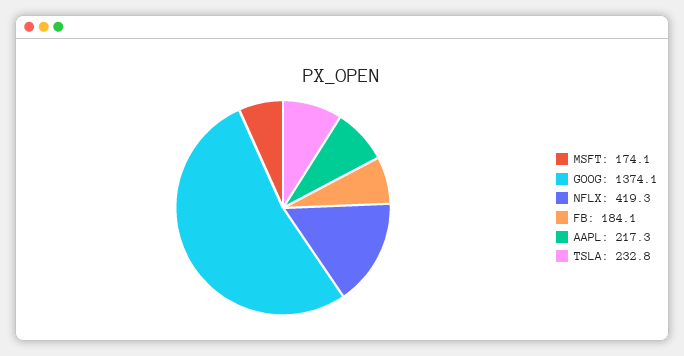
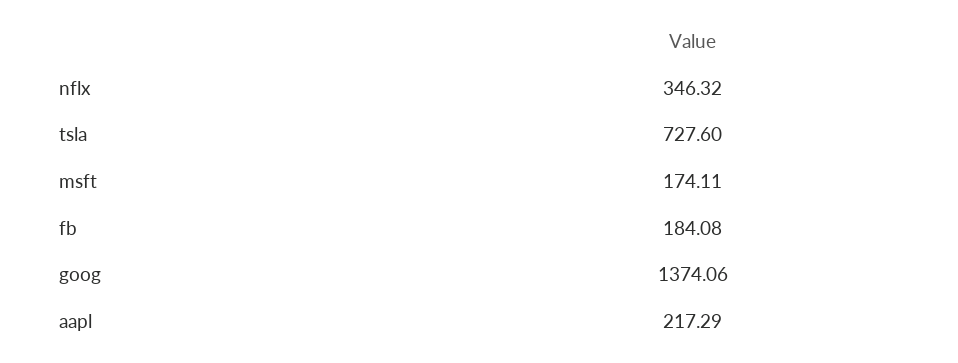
NFLX: 419.3 -> 346.32
TSLA: 232.8 -> 727.6

